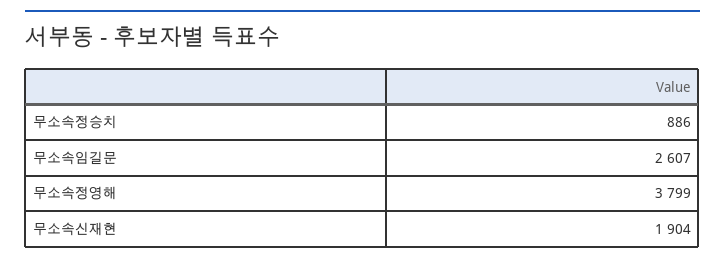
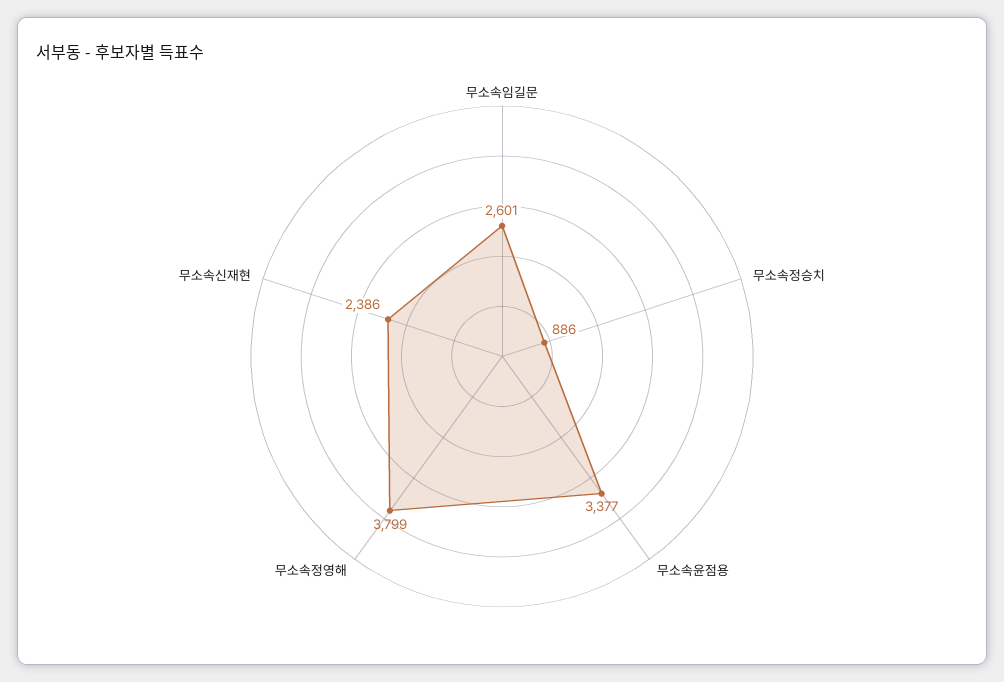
무소속임길문: 2607 -> 2601
무소속신재현: 1904 -> 2386
무소속윤점용: none -> 3377

